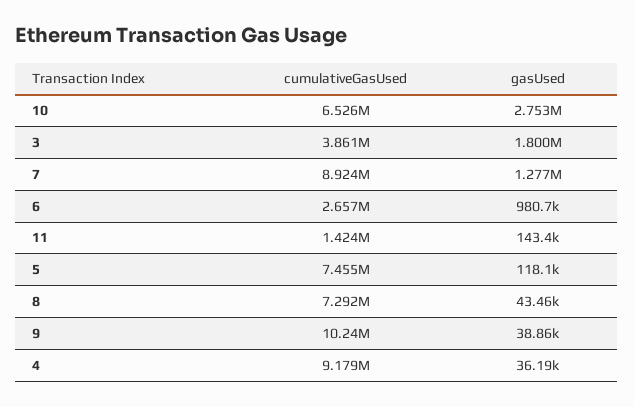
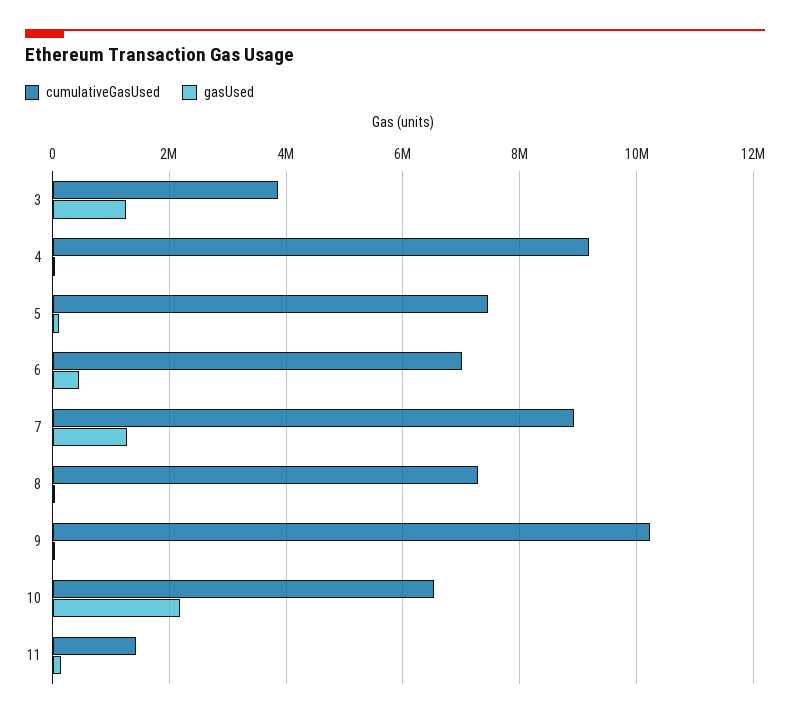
gasUsed, 10: 2753000 -> 2200000
gasUsed, 3: 1800000 -> 1200000
cumulativeGasUsed, 6: 2657000 -> 7000000
gasUsed, 6: 980700 -> 400000

